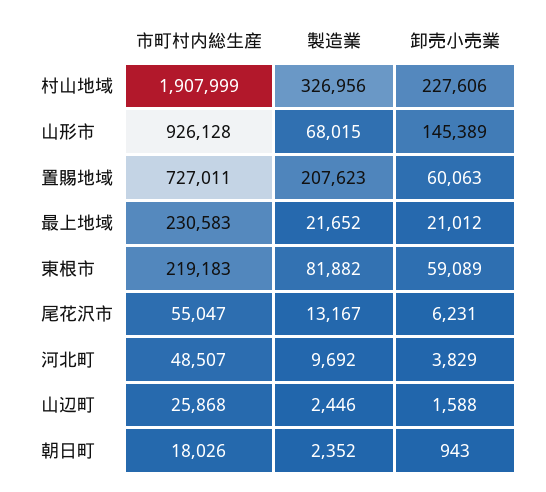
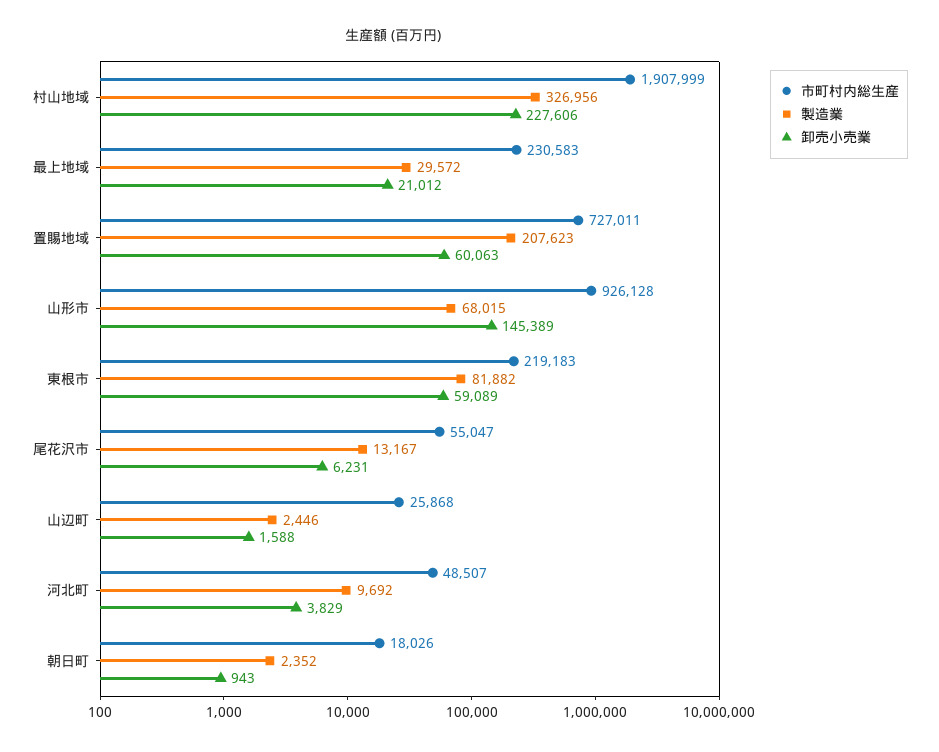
製造業, 最上地域: 21652 -> 29572

